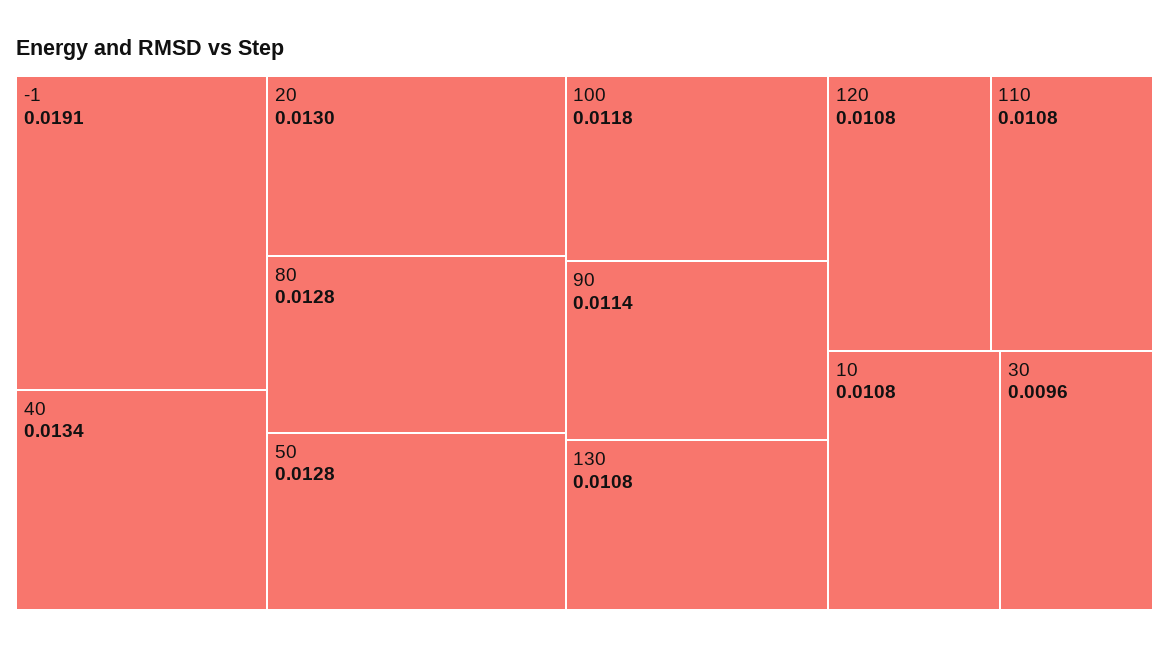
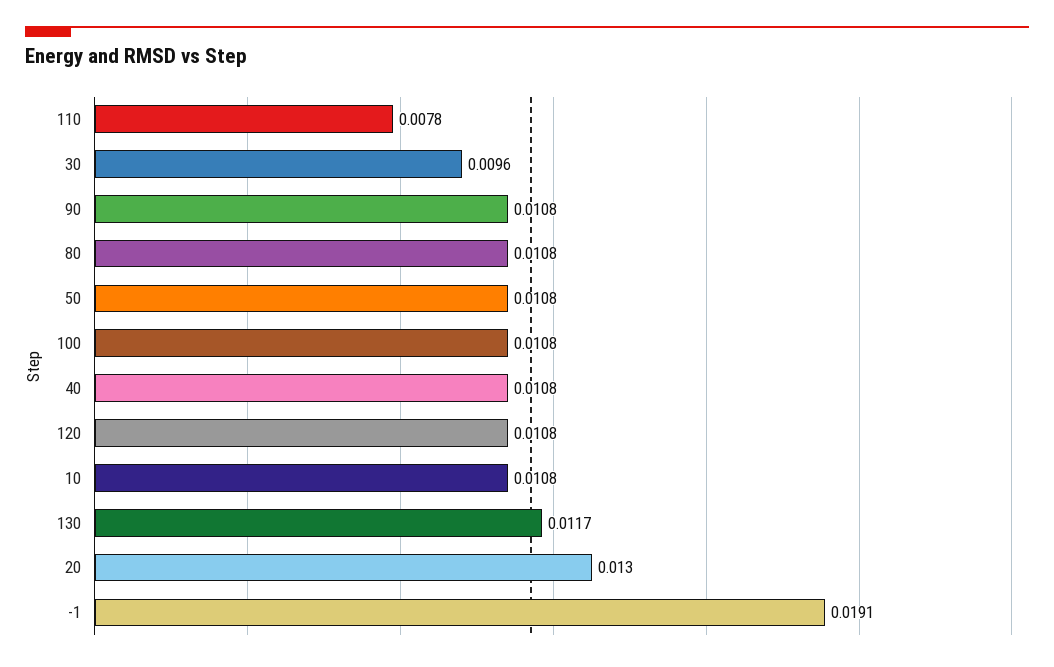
40: 0.0134 -> 0.0108
80: 0.0128 -> 0.0108
50: 0.0128 -> 0.0108
100: 0.0118 -> 0.0108
90: 0.0114 -> 0.0108
130: 0.0108 -> 0.0117
110: 0.0108 -> 0.0078

